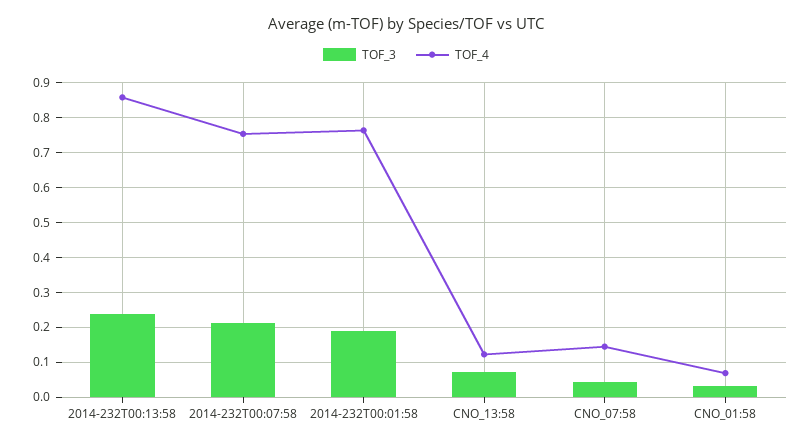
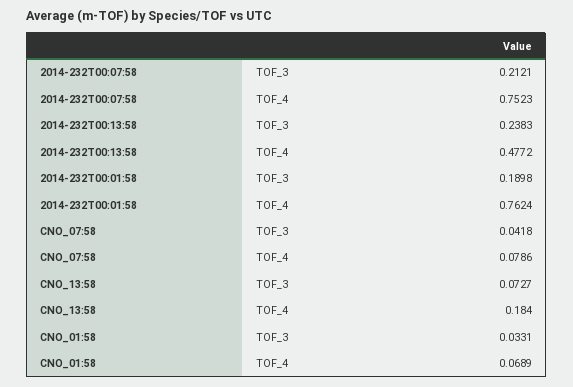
TOF_4, 2014-232T00:13:58: 0.86 -> 0.4772
TOF_4, CNO_13:58: 0.12 -> 0.184
TOF_4, CNO_07:58: 0.14 -> 0.0786

